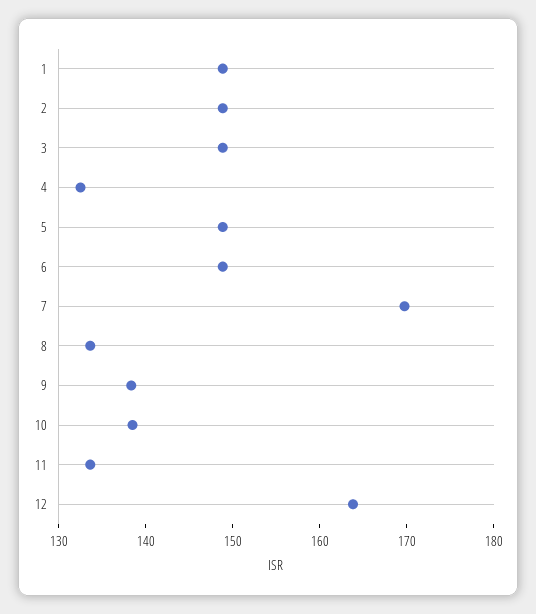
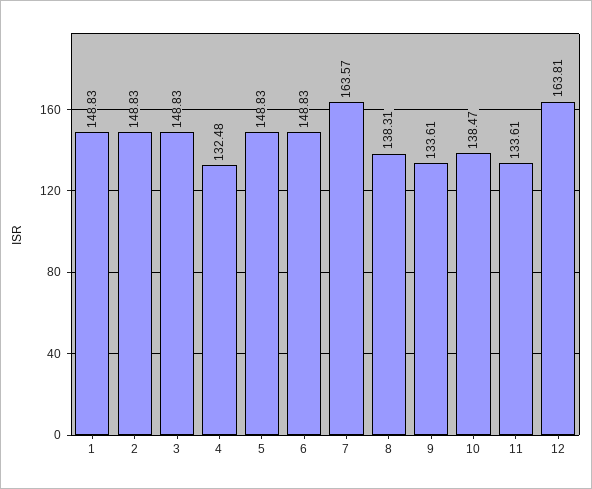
7: 170 -> 163.57
8: 134 -> 138.31
9: 138 -> 133.61

